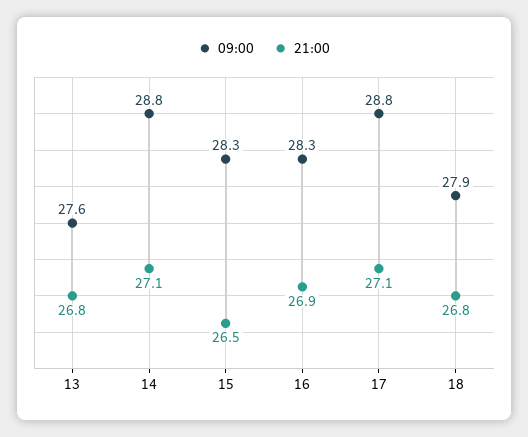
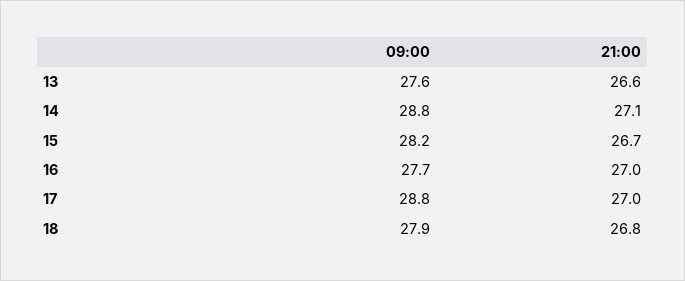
21:00, 13: 26.8 -> 26.6
09:00, 15: 28.3 -> 28.2
21:00, 15: 26.5 -> 26.7
09:00, 16: 28.3 -> 27.7
21:00, 16: 26.9 -> 27
21:00, 17: 27.1 -> 27

